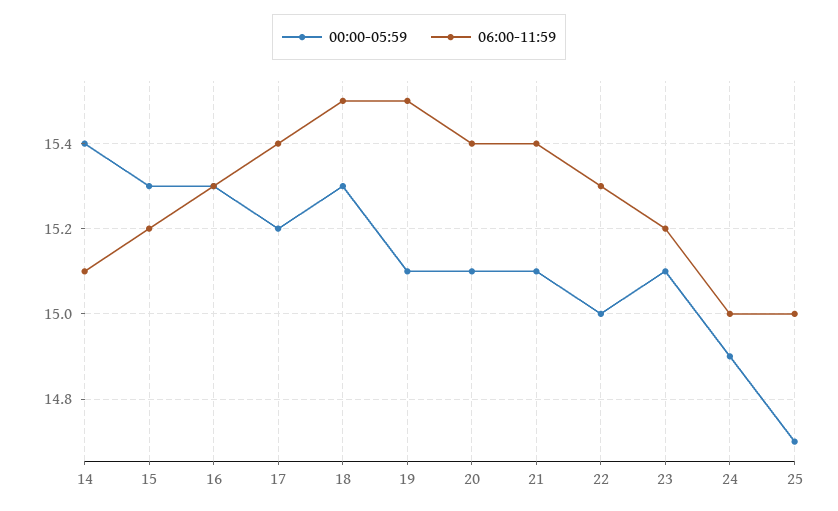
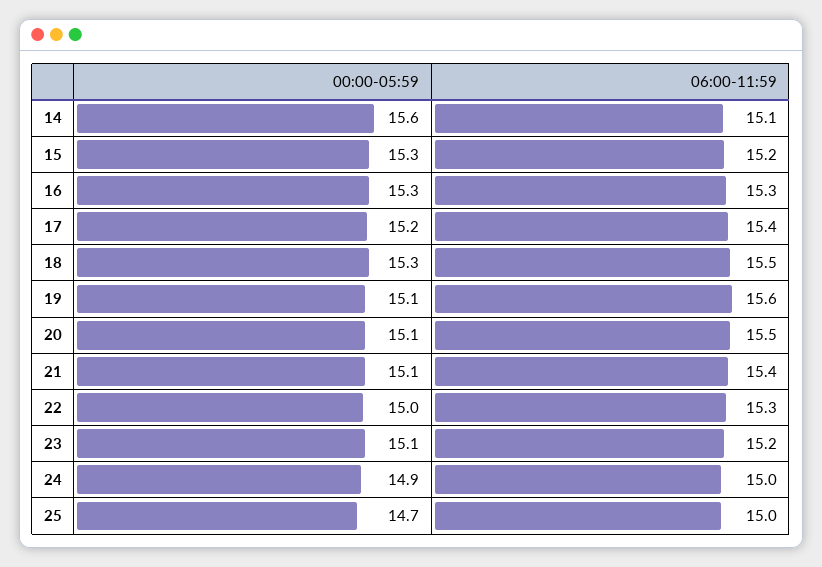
00:00-05:59, 14: 15.4 -> 15.6
06:00-11:59, 19: 15.5 -> 15.6
06:00-11:59, 20: 15.4 -> 15.5

